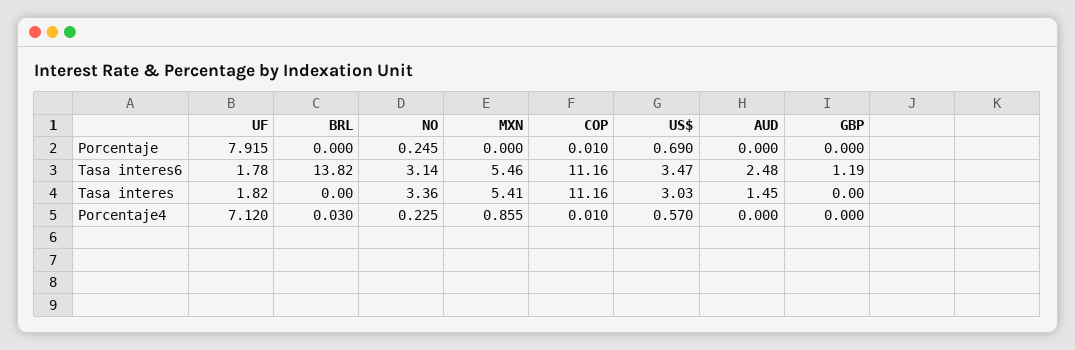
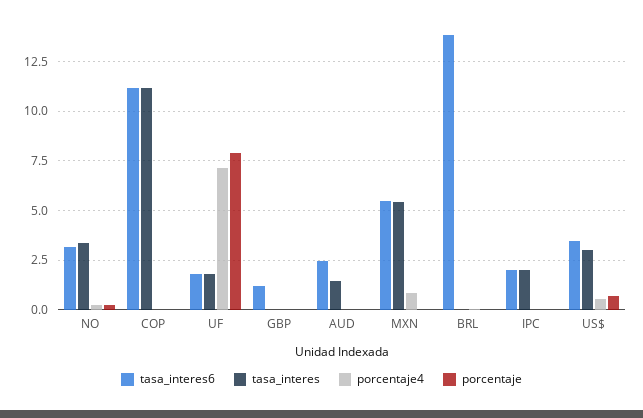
Tasa interes6, IPC: none -> 2
Tasa interes, IPC: none -> 2
Porcentaje4, IPC: none -> 0
Porcentaje, IPC: none -> 0

